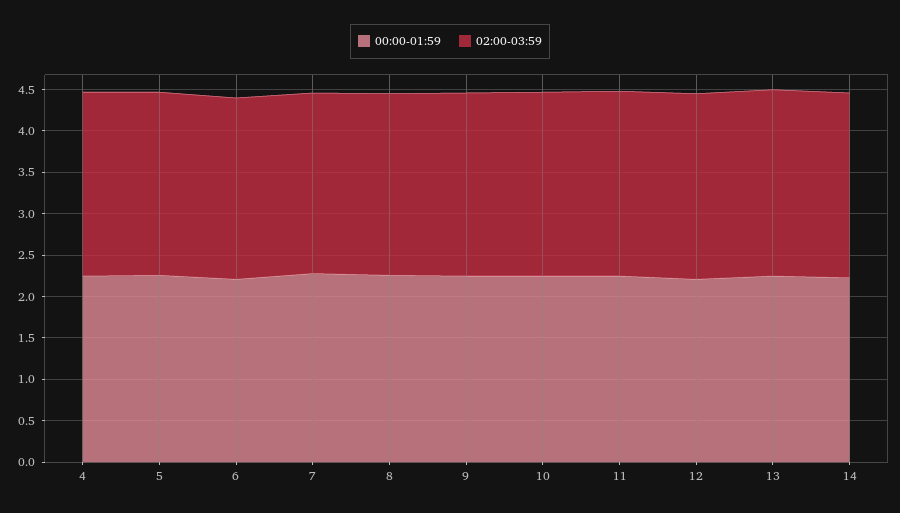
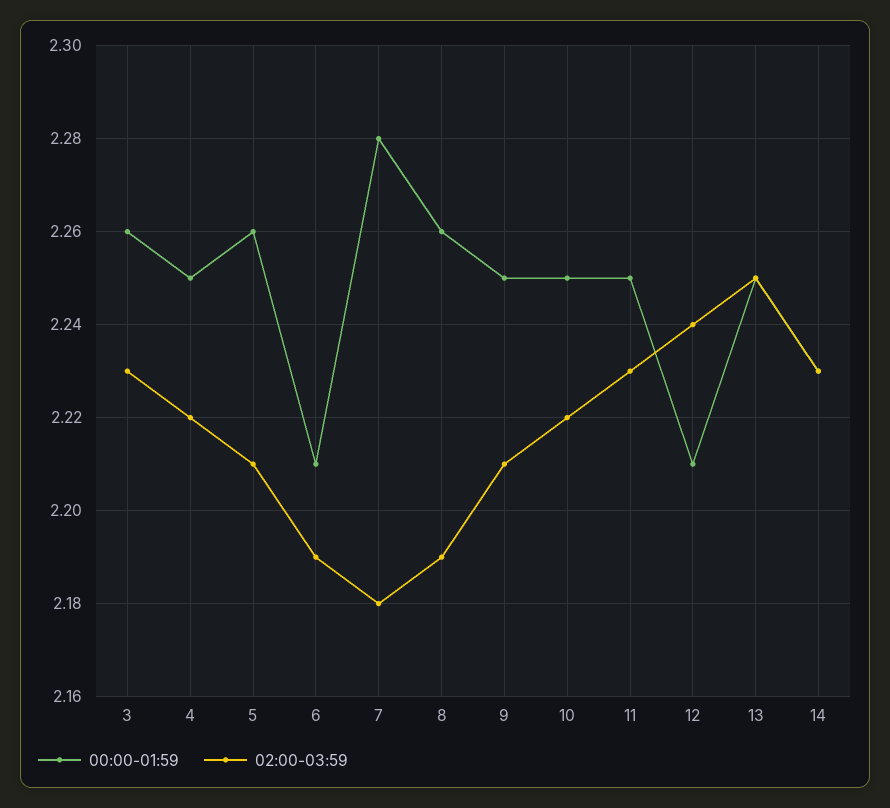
00:00-01:59, 3: none -> 2.26
02:00-03:59, 3: none -> 2.23

